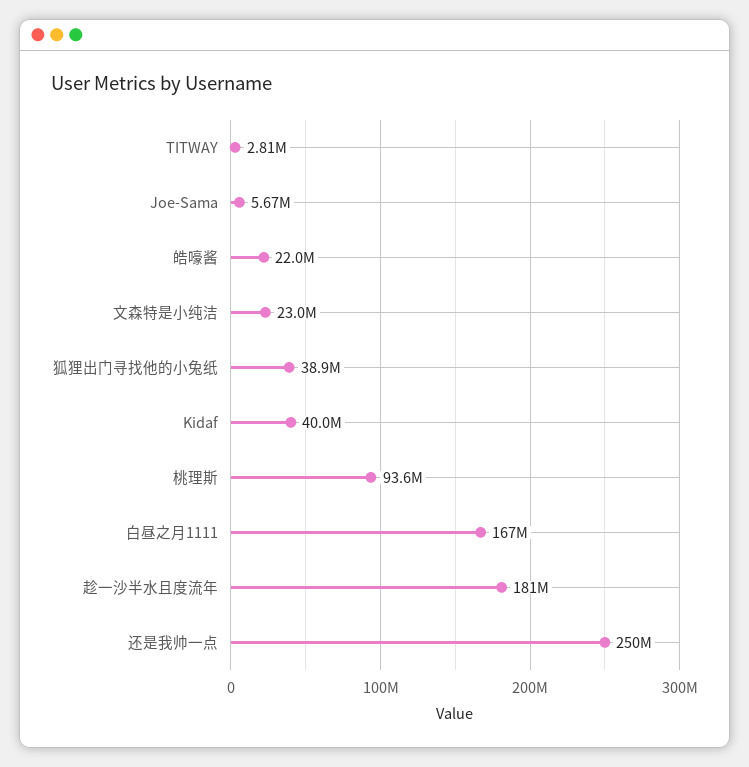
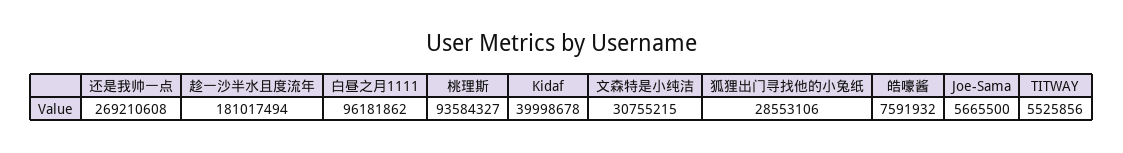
TITWAY: 2810000 -> 5525856
皓嚎酱: 22000000 -> 7591932
文森特是小纯洁: 23000000 -> 30755215
狐狸出门寻找他的小兔纸: 38900000 -> 28553106
白昼之月1111: 167000000 -> 96181862
还是我帅一点: 250000000 -> 269210608

